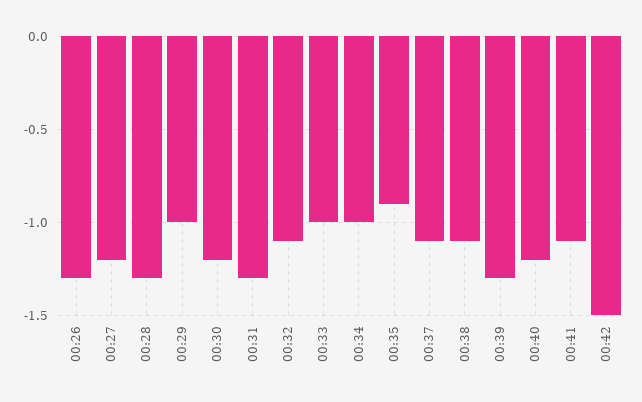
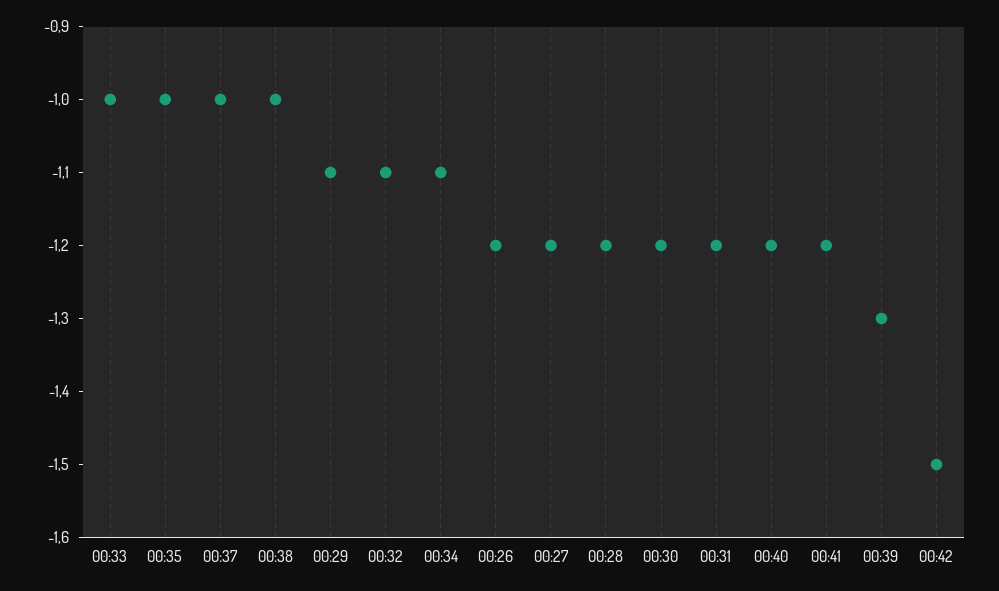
00:26: -1.3 -> -1.2
00:28: -1.3 -> -1.2
00:29: -1 -> -1.1
00:31: -1.3 -> -1.2
00:34: -1 -> -1.1
00:35: -0.9 -> -1
00:37: -1.1 -> -1
00:38: -1.1 -> -1
00:41: -1.1 -> -1.2

